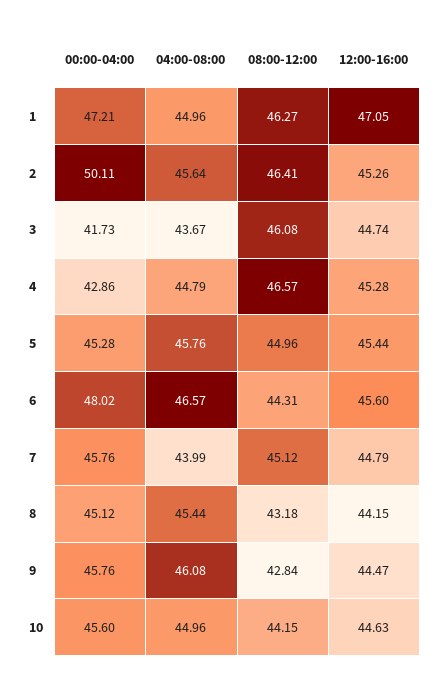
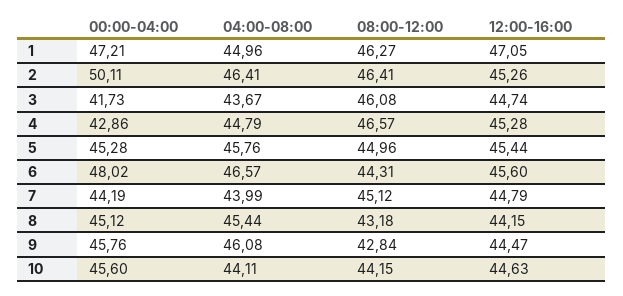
04:00-08:00, 2: 45.64 -> 46.41
00:00-04:00, 7: 45.76 -> 44.19
04:00-08:00, 10: 44.96 -> 44.11

